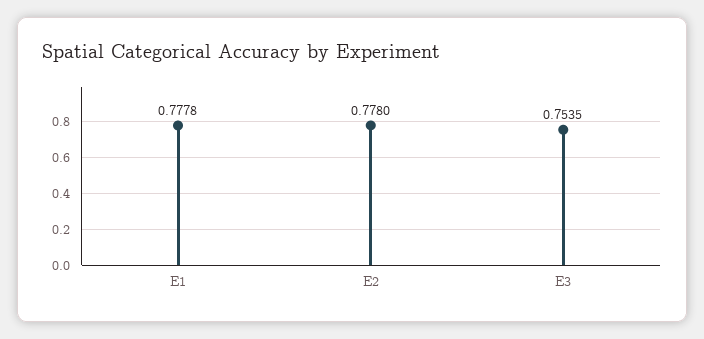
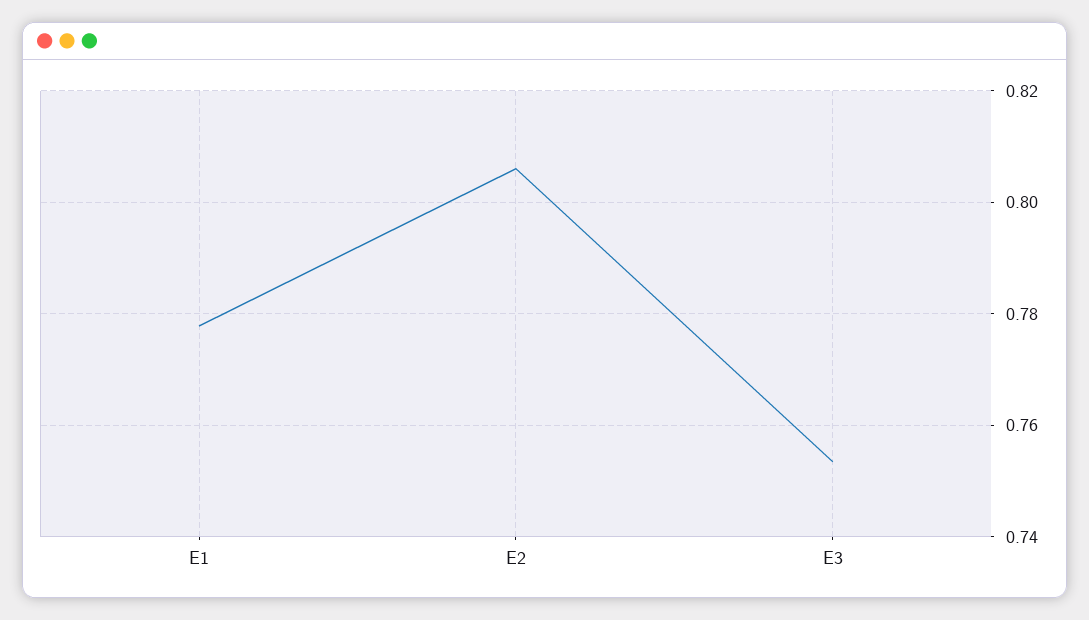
E2: 0.778 -> 0.806

